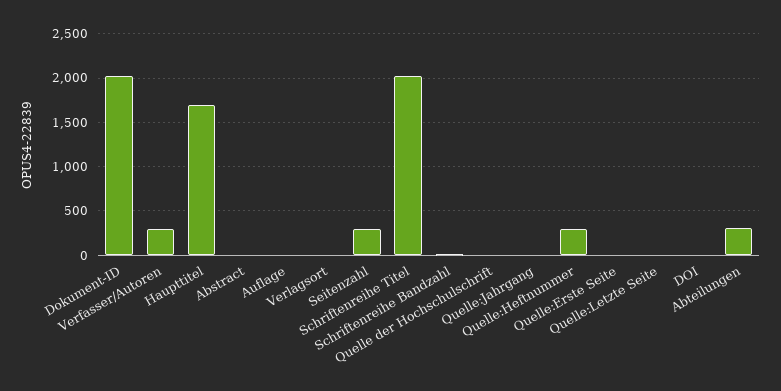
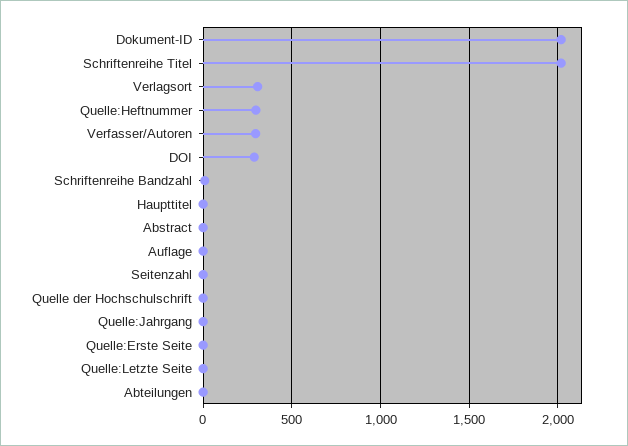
Haupttitel: 1700 -> 0
Verlagsort: 0 -> 300
Seitenzahl: 300 -> 0
DOI: 0 -> 300
Abteilungen: 300 -> 0

